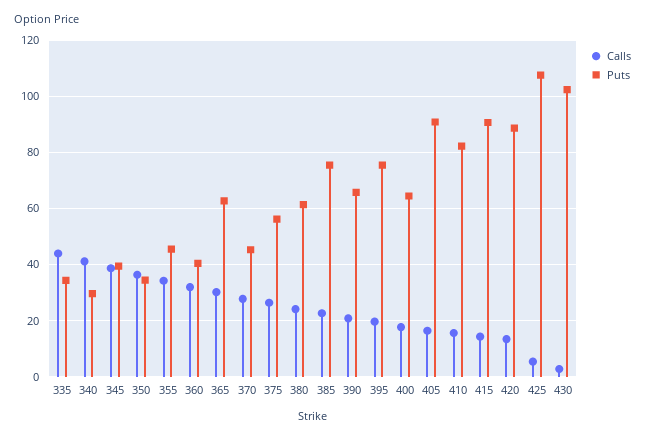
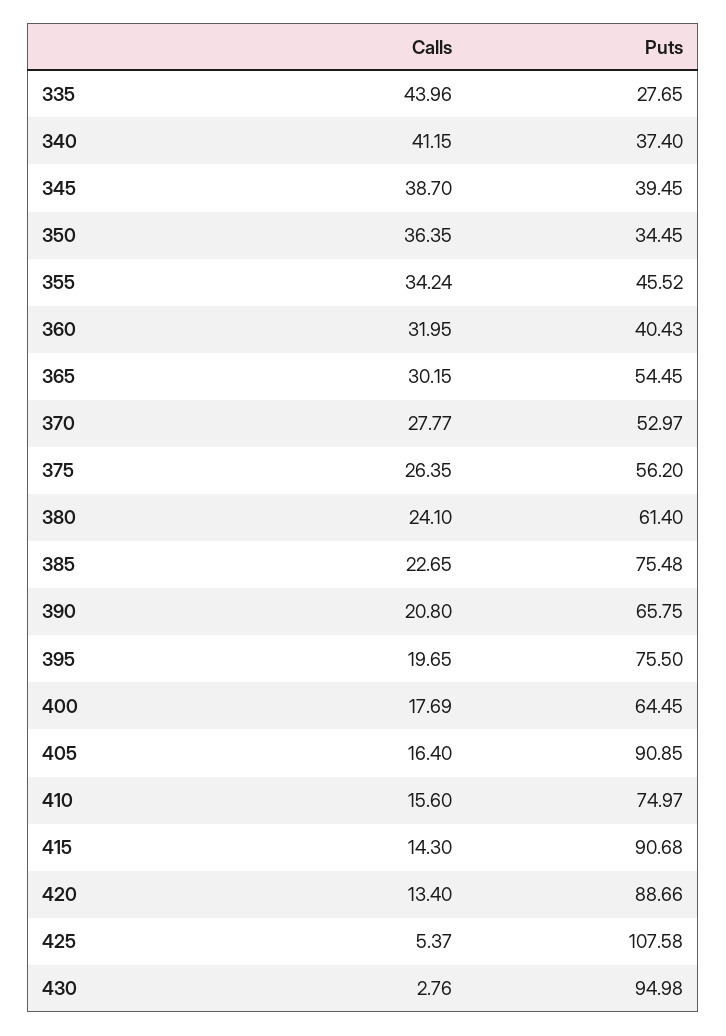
Puts, 335: 35 -> 27.65
Puts, 340: 30 -> 37.4
Puts, 365: 62.5 -> 54.45
Puts, 370: 45 -> 52.97
Puts, 410: 82.5 -> 74.97
Puts, 430: 102.5 -> 94.98

